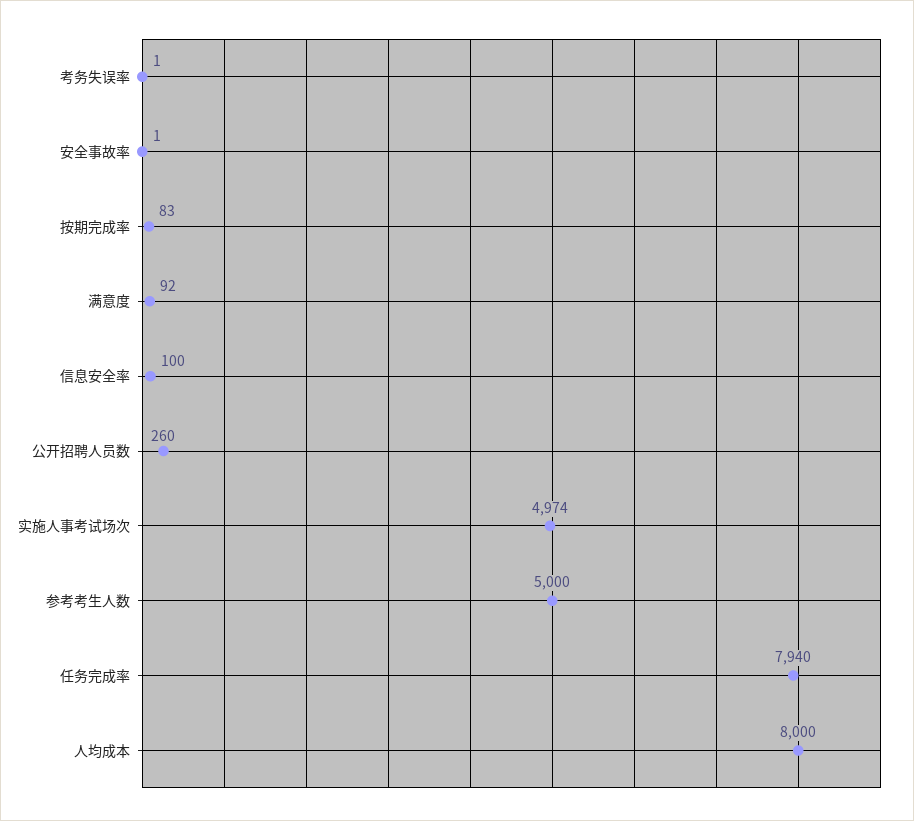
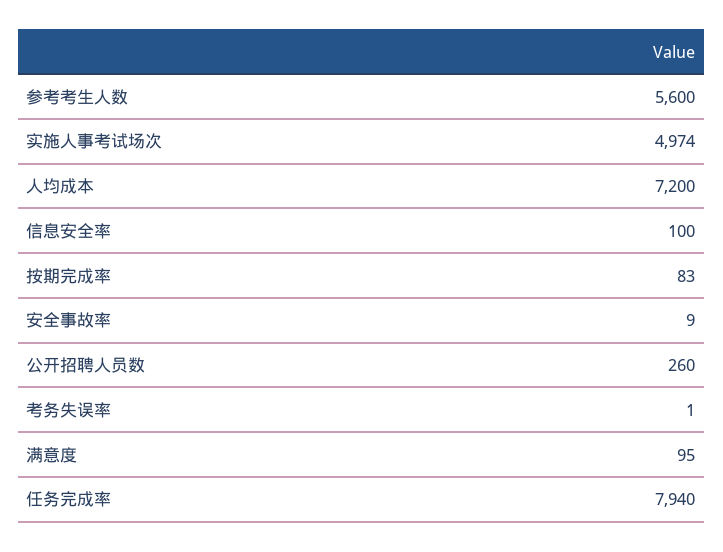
安全事故率: 1 -> 9
满意度: 92 -> 95
参考考生人数: 5000 -> 5600
人均成本: 8000 -> 7200

